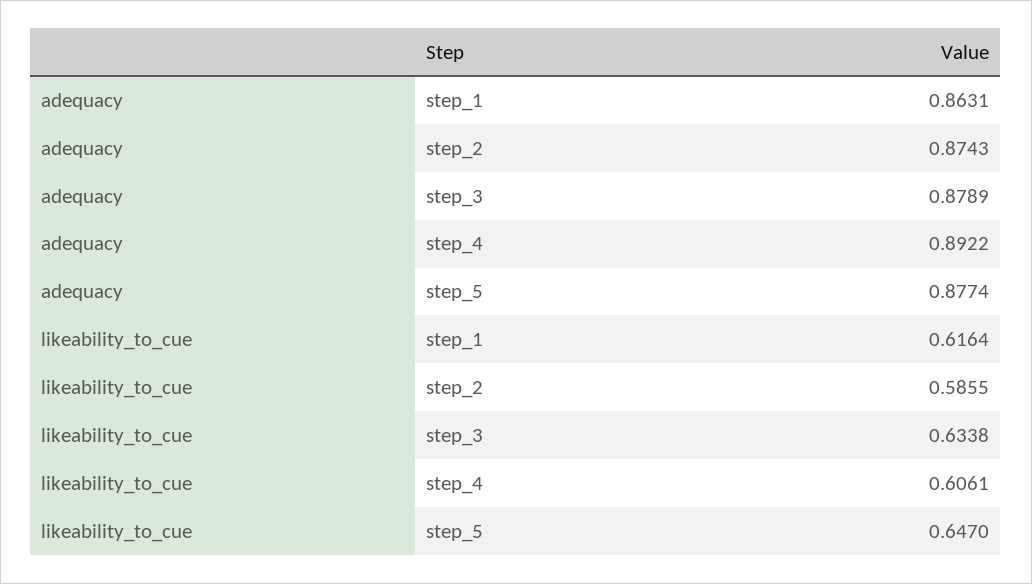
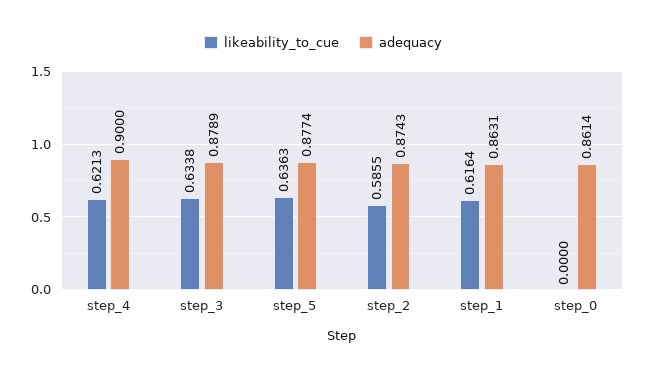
adequacy, step_4: 0.8922 -> 0.9
likeability_to_cue, step_4: 0.6061 -> 0.6213
likeability_to_cue, step_5: 0.647 -> 0.6363
likeability_to_cue, step_0: none -> 0
adequacy, step_0: none -> 0.8614

